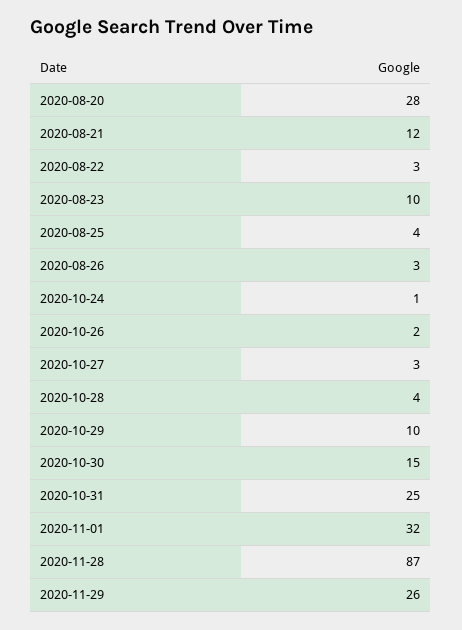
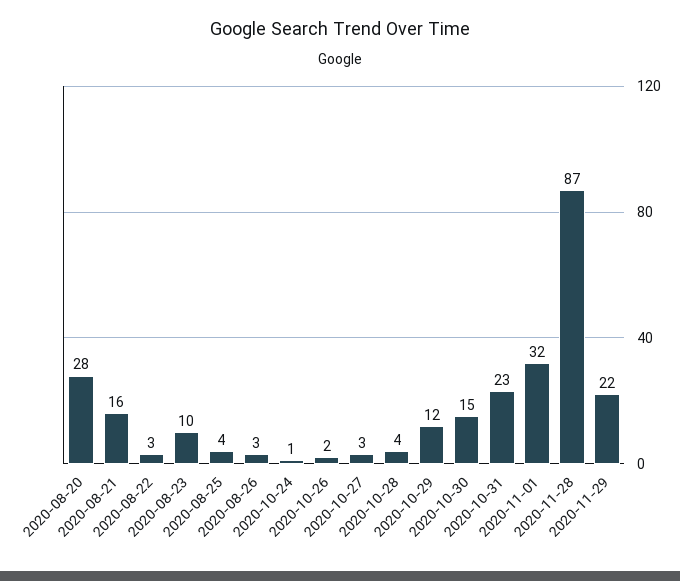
2020-08-21: 12 -> 16
2020-10-29: 10 -> 12
2020-10-31: 25 -> 23
2020-11-29: 26 -> 22

